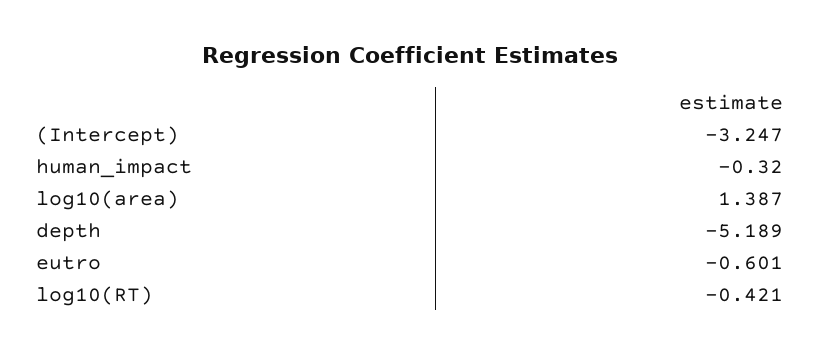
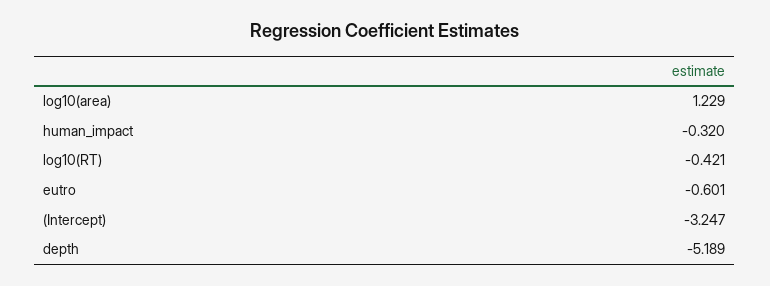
log10(area): 1.387 -> 1.229

